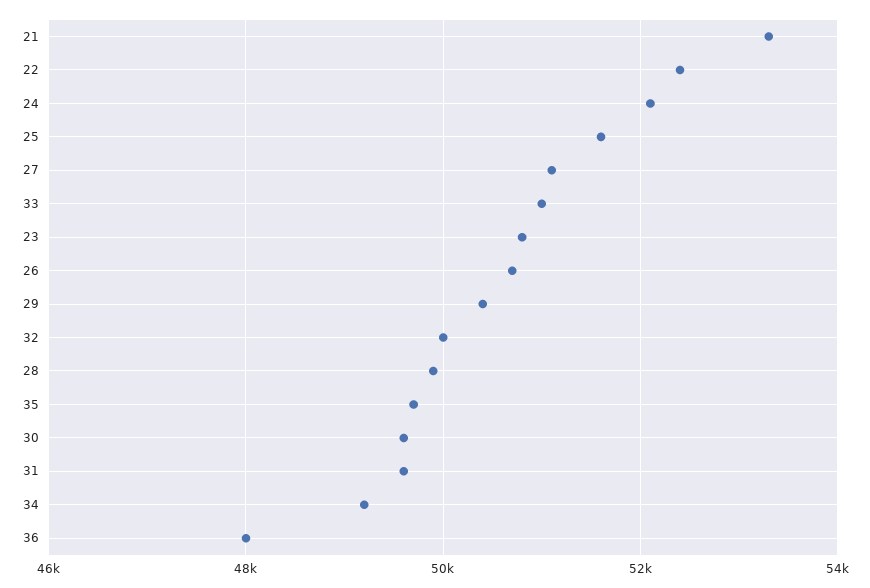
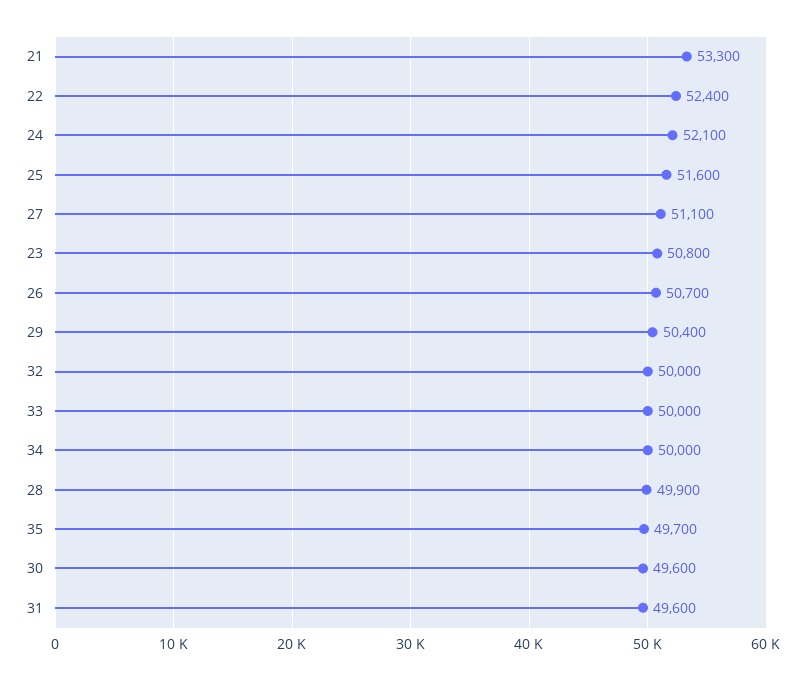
33: 51000 -> 50000
34: 49200 -> 50000
36: 48000 -> none

